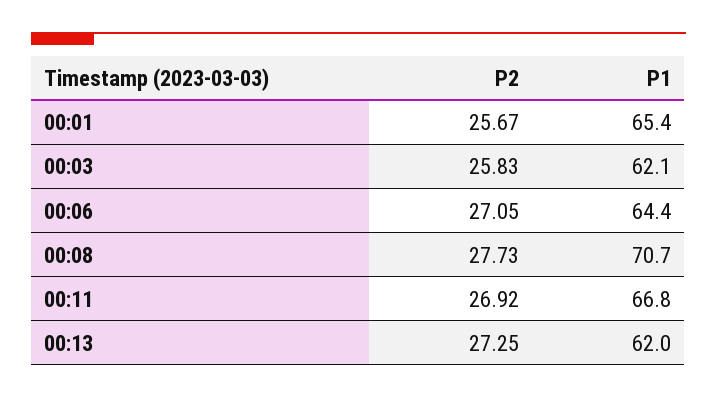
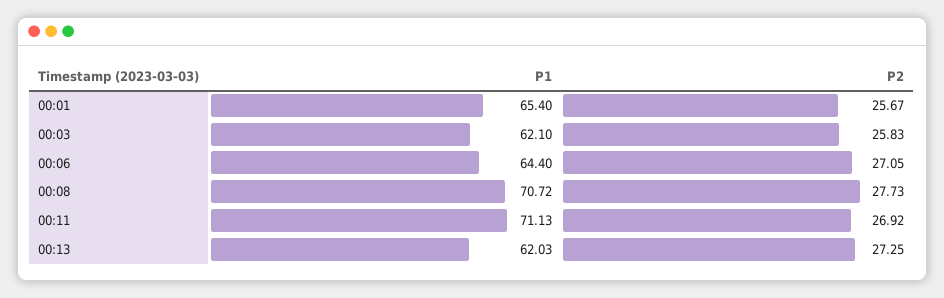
P1, 00:11: 66.8 -> 71.13

